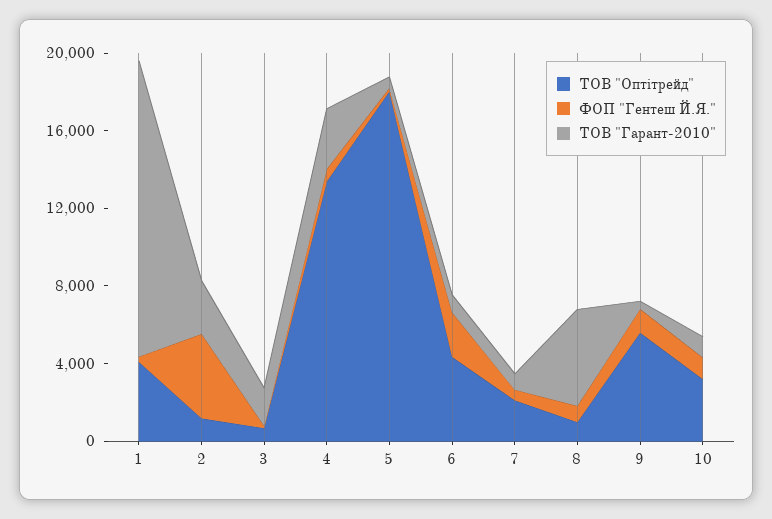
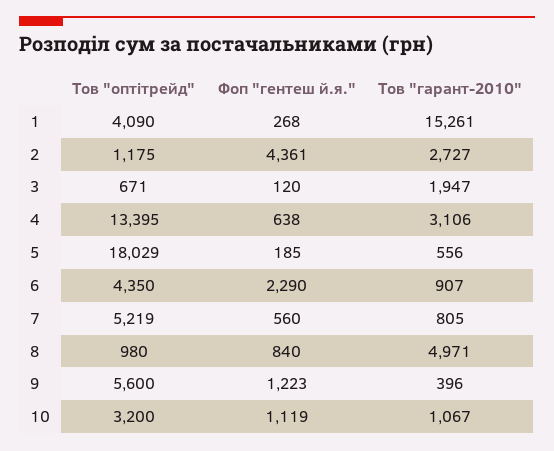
ТОВ "Оптітрейд", 7: 2000 -> 5219

